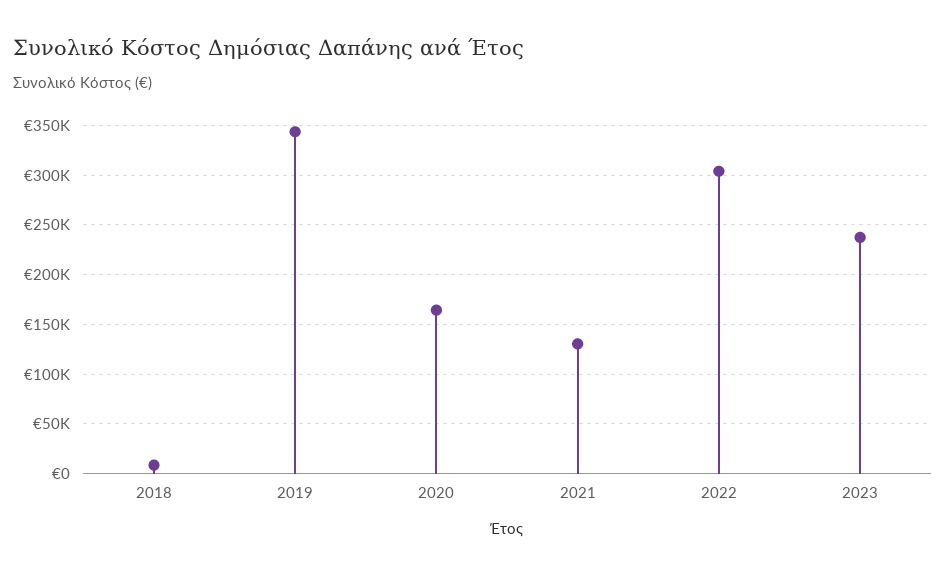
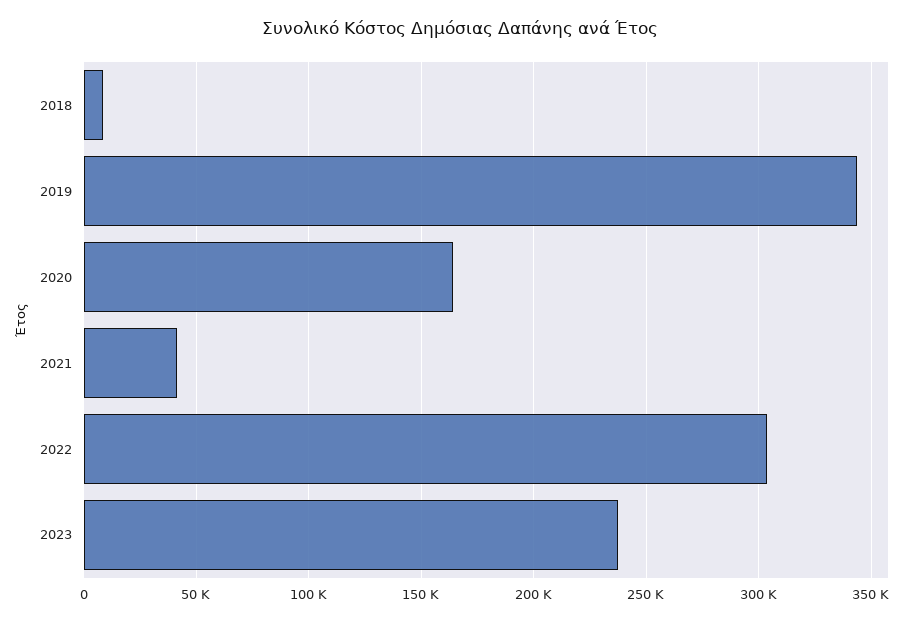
2021: 130000 -> 40000

